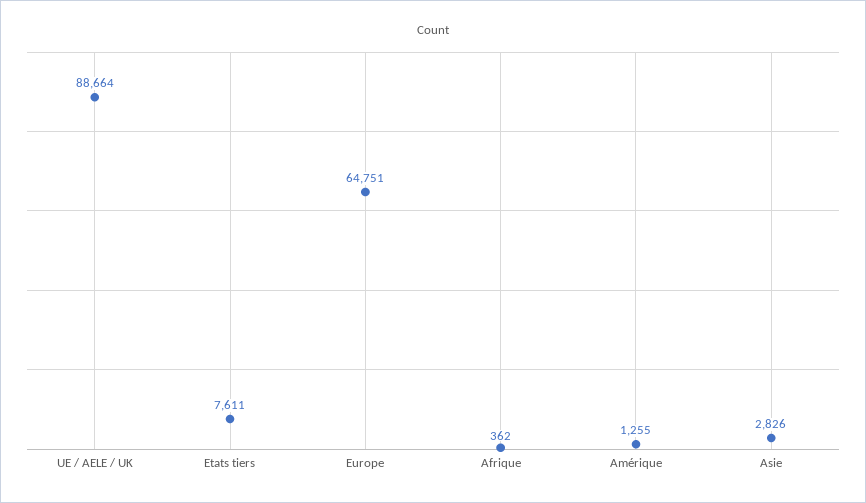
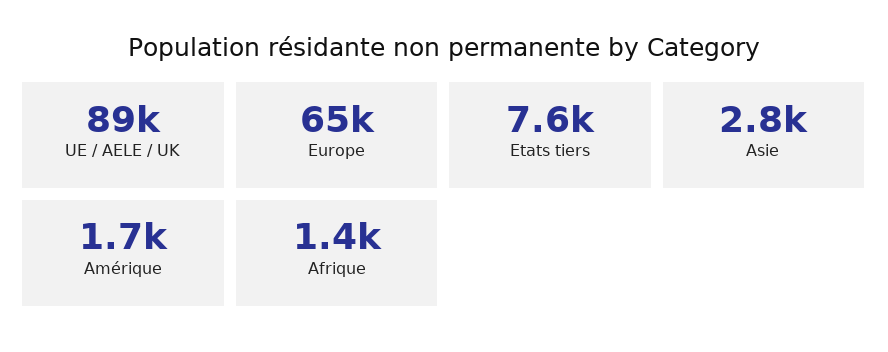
Afrique: 362 -> 1400
Amérique: 1255 -> 1700

